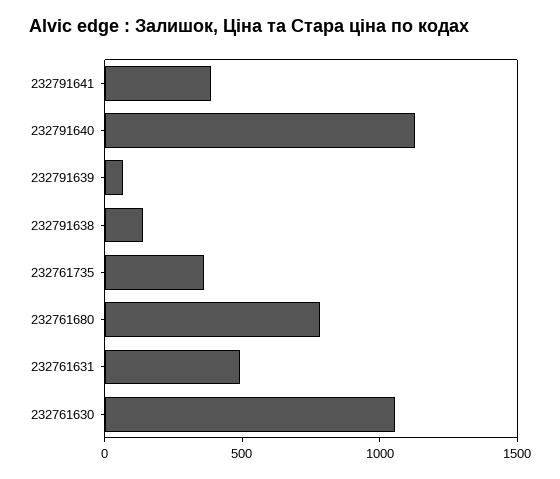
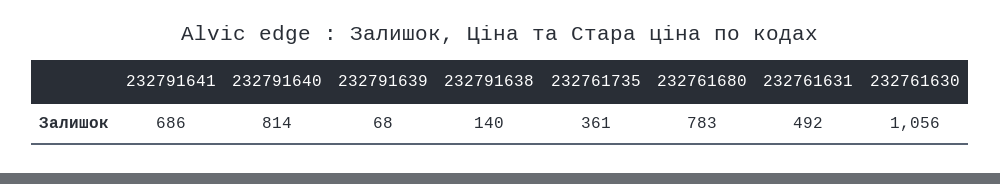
232791641: 400 -> 686
232791640: 1100 -> 814

